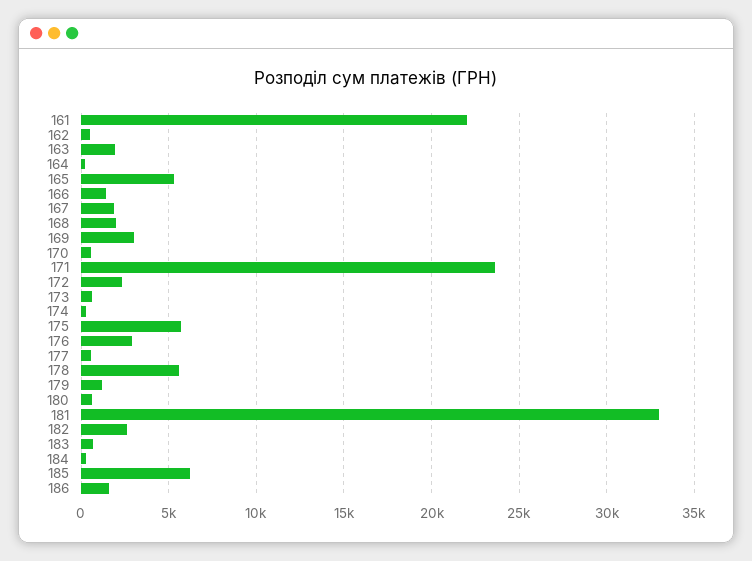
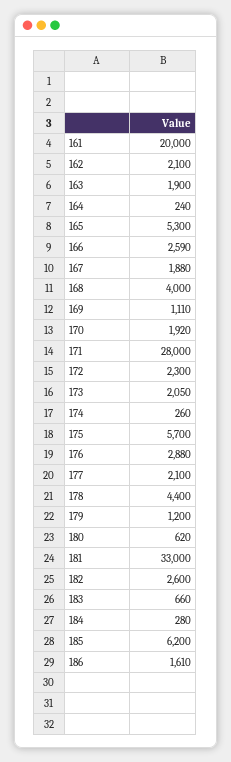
161: 22000 -> 20000
162: 500 -> 2100
166: 1500 -> 2590
168: 2000 -> 4000
169: 3000 -> 1110
170: 500 -> 1920
171: 23500 -> 28000
173: 500 -> 2050
177: 500 -> 2100
178: 5500 -> 4400

